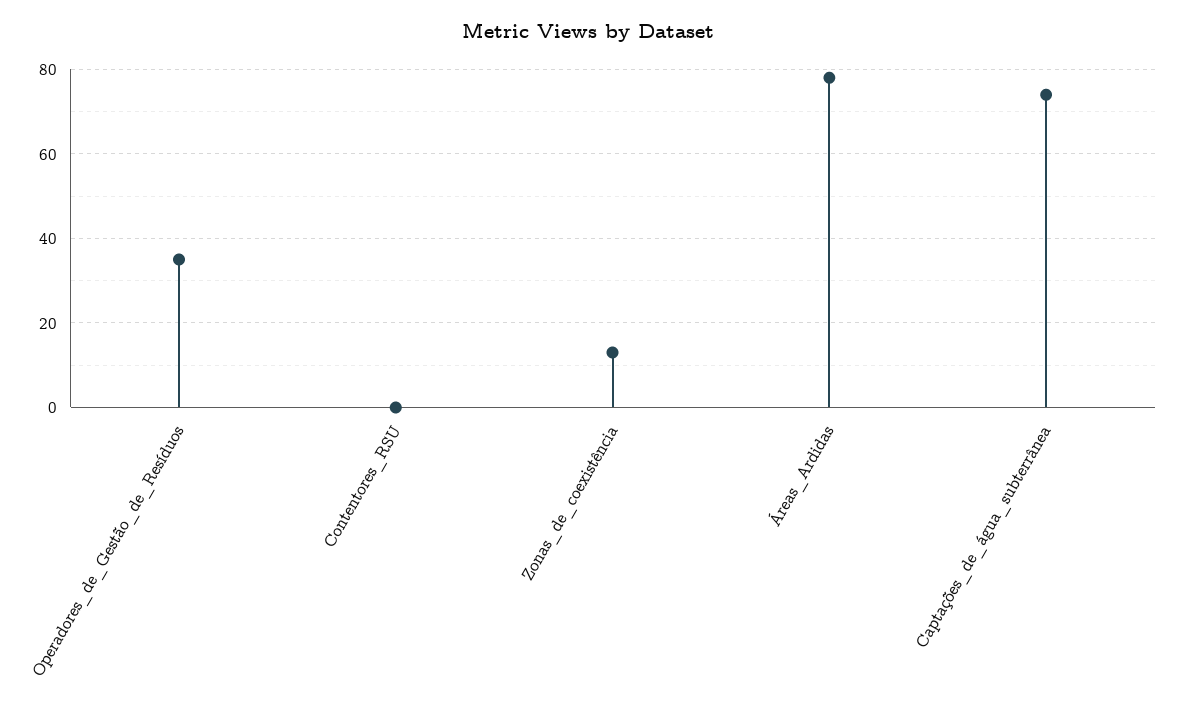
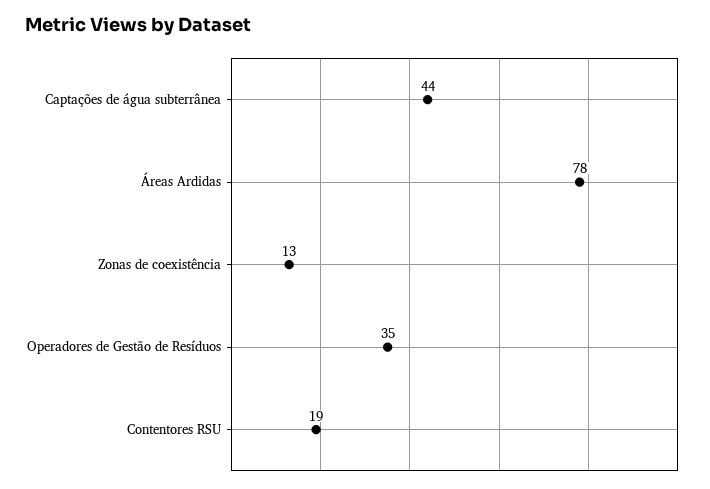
Contentores_RSU: 0 -> 19
Captações_de_água_subterrânea: 75 -> 44

